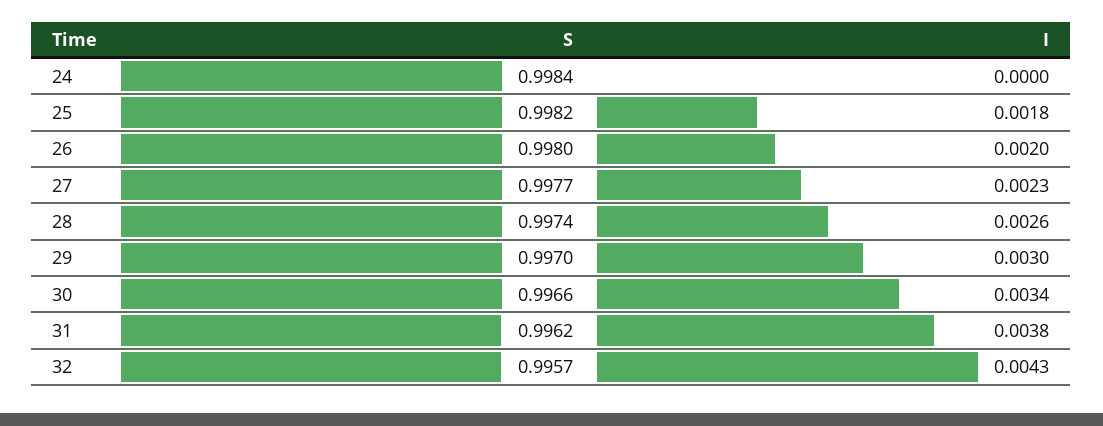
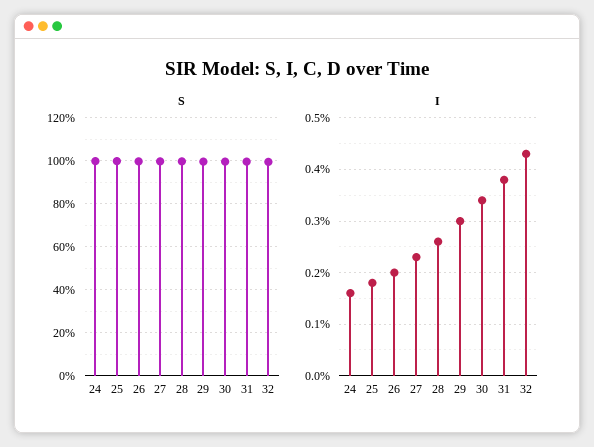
I, 24: 0 -> 0.0015

